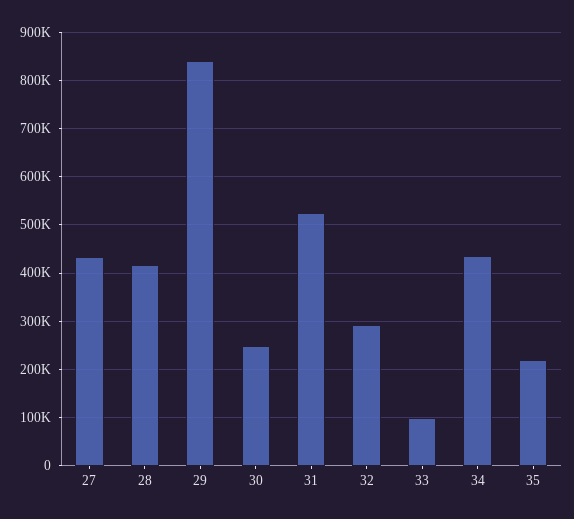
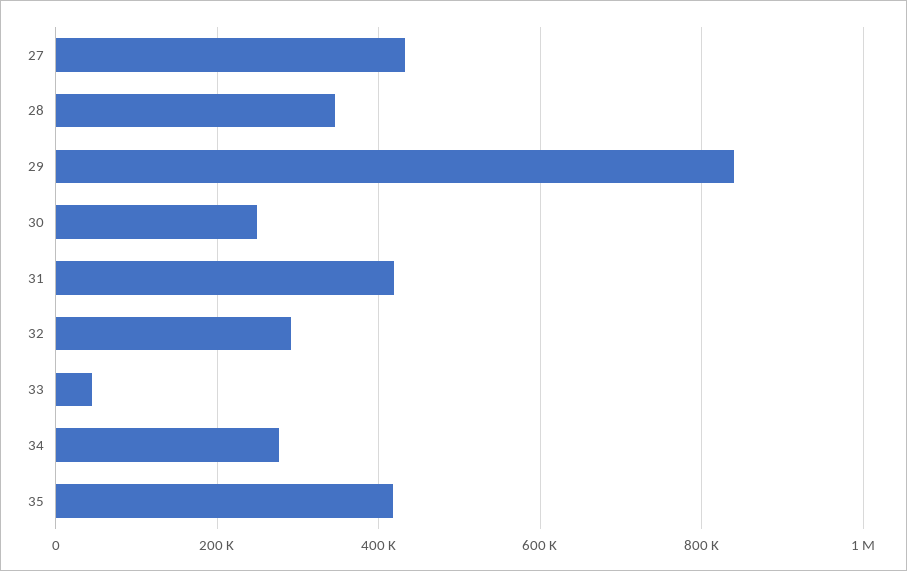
28: 420000 -> 340000
31: 520000 -> 420000
33: 100000 -> 40000
34: 440000 -> 280000
35: 220000 -> 420000

